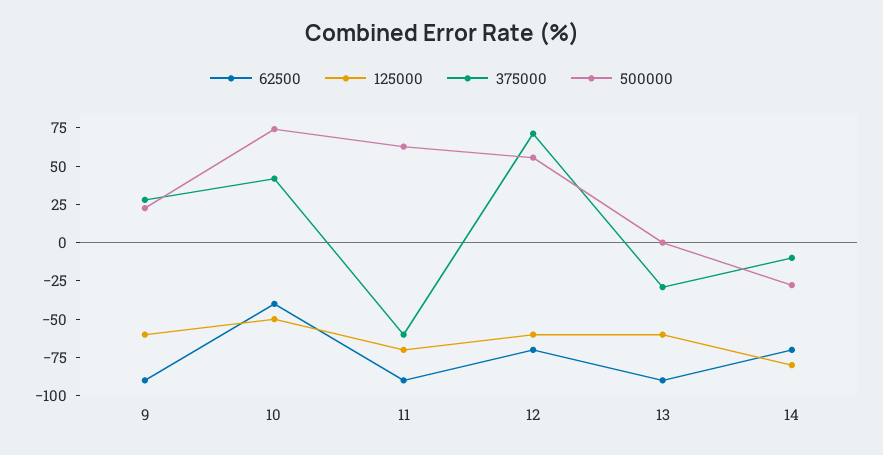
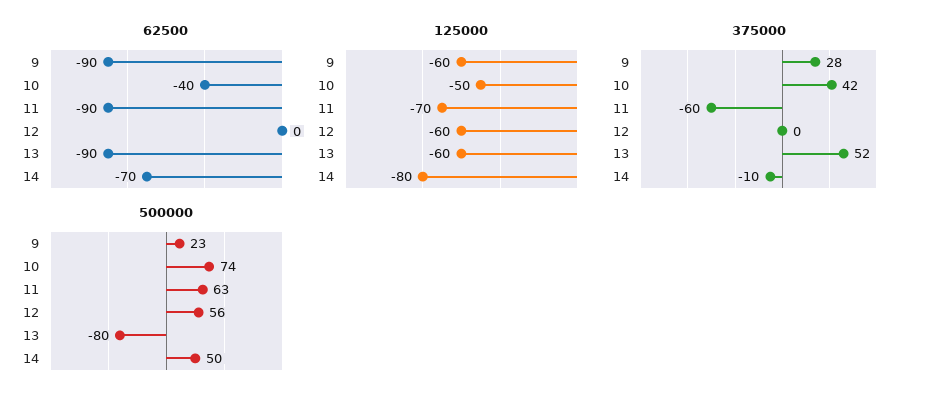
62500, 12: -75 -> 0
375000, 12: 75 -> 0
375000, 13: -25 -> 52
500000, 13: 0 -> -80
500000, 14: -25 -> 50

